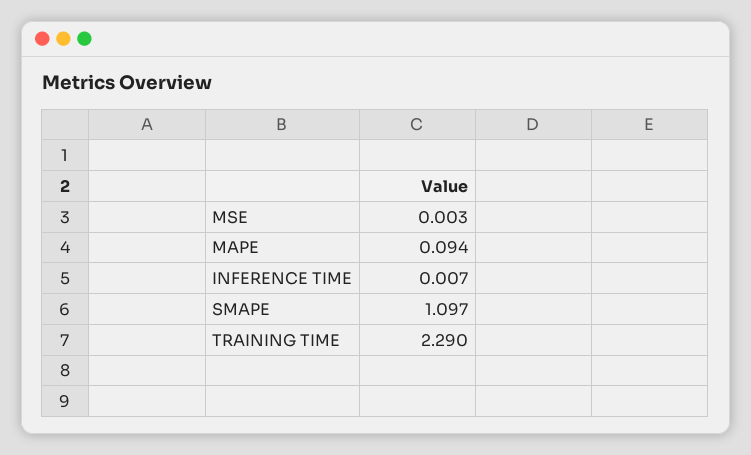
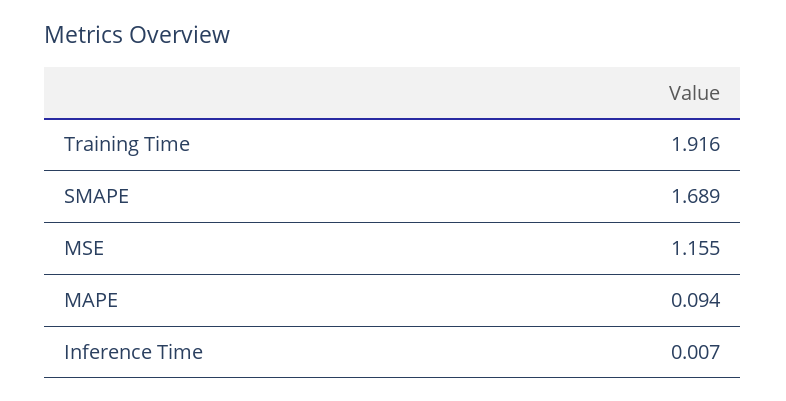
MSE: 0.003 -> 1.155
SMAPE: 1.097 -> 1.689
TRAINING TIME: 2.29 -> 1.916

